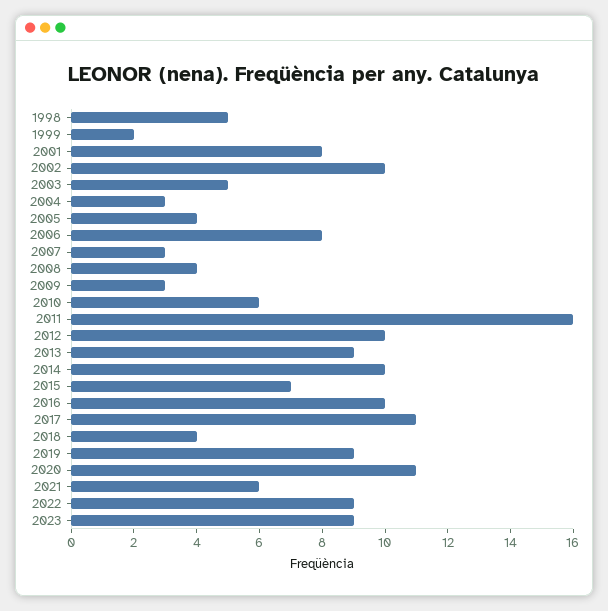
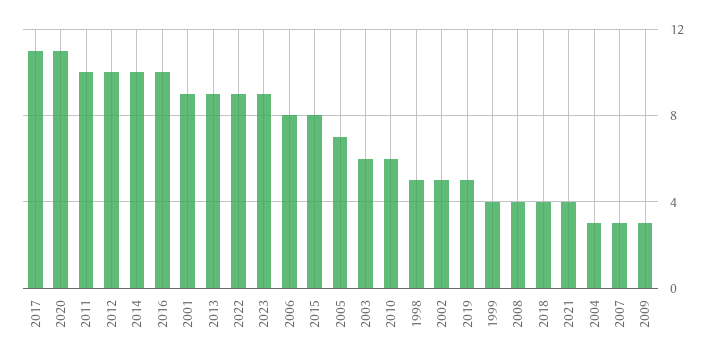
1999: 2 -> 4
2001: 8 -> 9
2002: 10 -> 5
2003: 5 -> 6
2005: 4 -> 7
2011: 16 -> 10
2015: 7 -> 8
2019: 9 -> 5
2021: 6 -> 4

